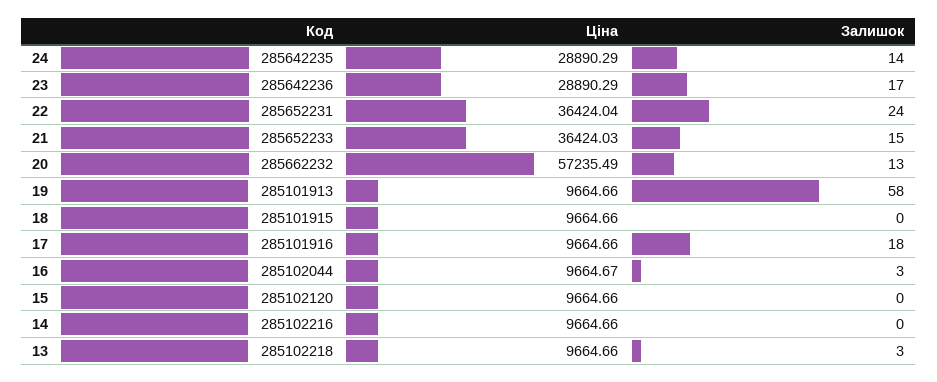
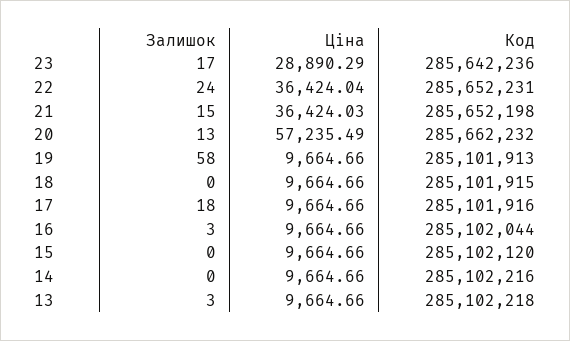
Код, 24: 285642235 -> none
Ціна, 24: 28890.29 -> none
Залишок, 24: 14 -> none
Код, 21: 285652233 -> 285652198
Ціна, 16: 9664.67 -> 9664.66

